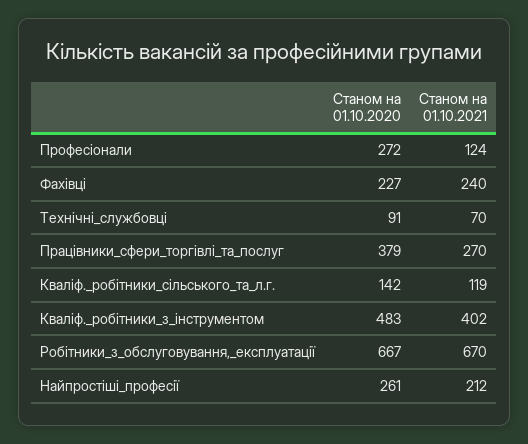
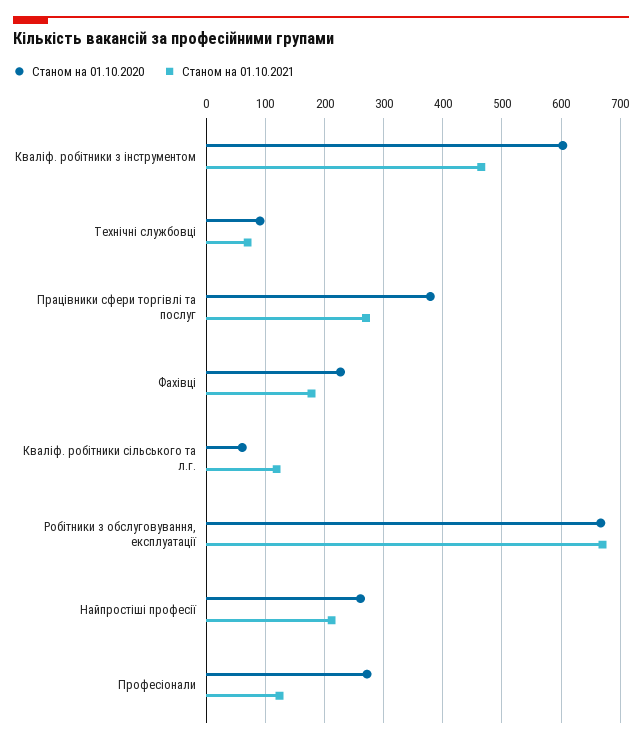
Станом на 01.10.2021, Фахівці: 240 -> 180
Станом на 01.10.2020, Кваліф._робітники_сільського_та_л.г.: 142 -> 60
Станом на 01.10.2020, Кваліф._робітники_з_інструментом: 483 -> 600
Станом на 01.10.2021, Кваліф._робітники_з_інструментом: 402 -> 460

